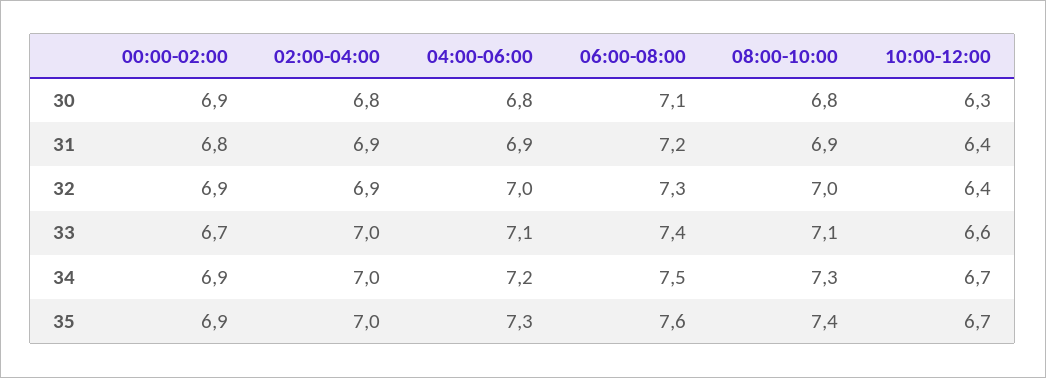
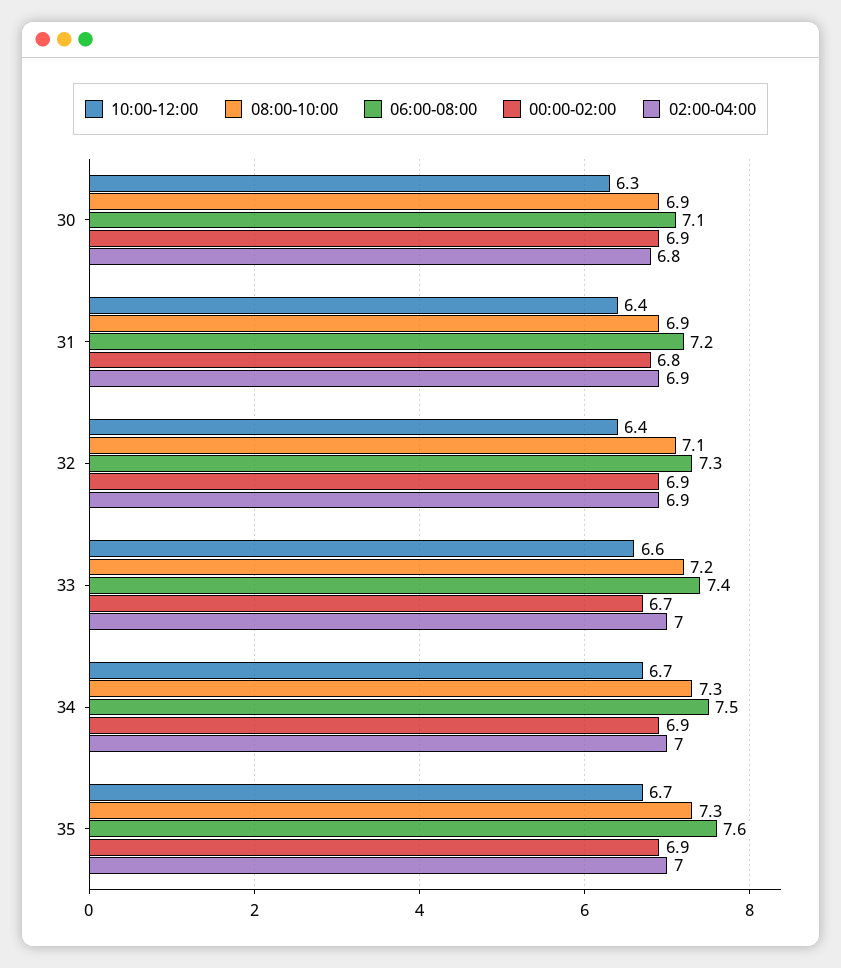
04:00-06:00, 30: 6.8 -> none
08:00-10:00, 30: 6.8 -> 6.9
04:00-06:00, 31: 6.9 -> none
04:00-06:00, 32: 7 -> none
08:00-10:00, 32: 7 -> 7.1
04:00-06:00, 33: 7.1 -> none
08:00-10:00, 33: 7.1 -> 7.2
04:00-06:00, 34: 7.2 -> none
04:00-06:00, 35: 7.3 -> none
08:00-10:00, 35: 7.4 -> 7.3

